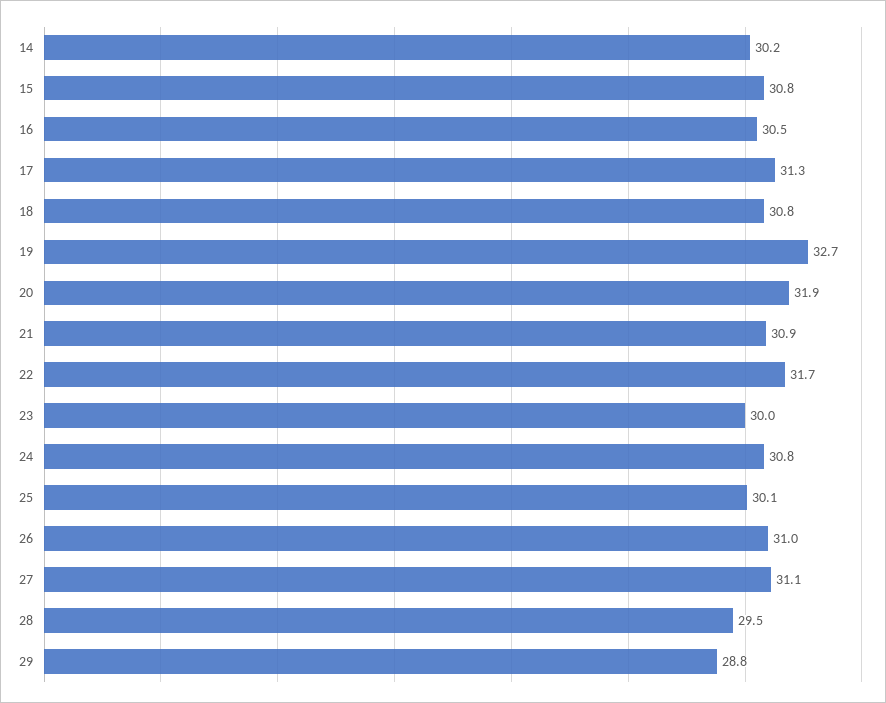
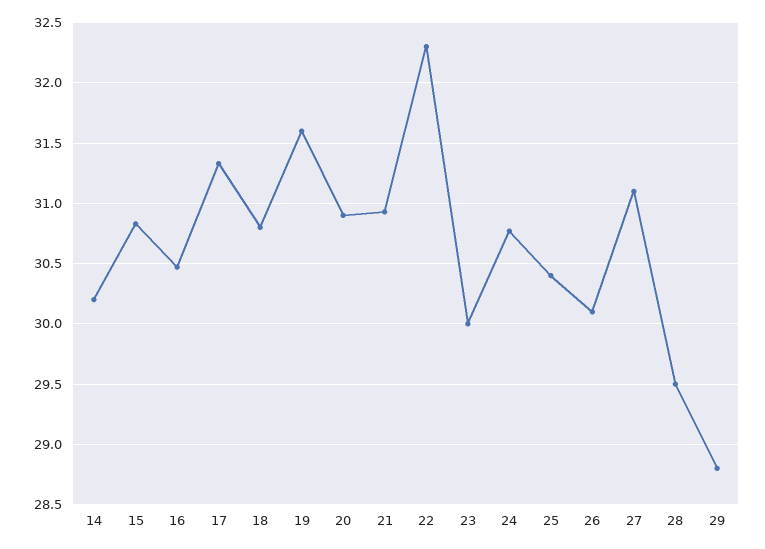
19: 32.7 -> 31.6
20: 31.9 -> 30.9
22: 31.7 -> 32.3
25: 30.1 -> 30.4
26: 31 -> 30.1

